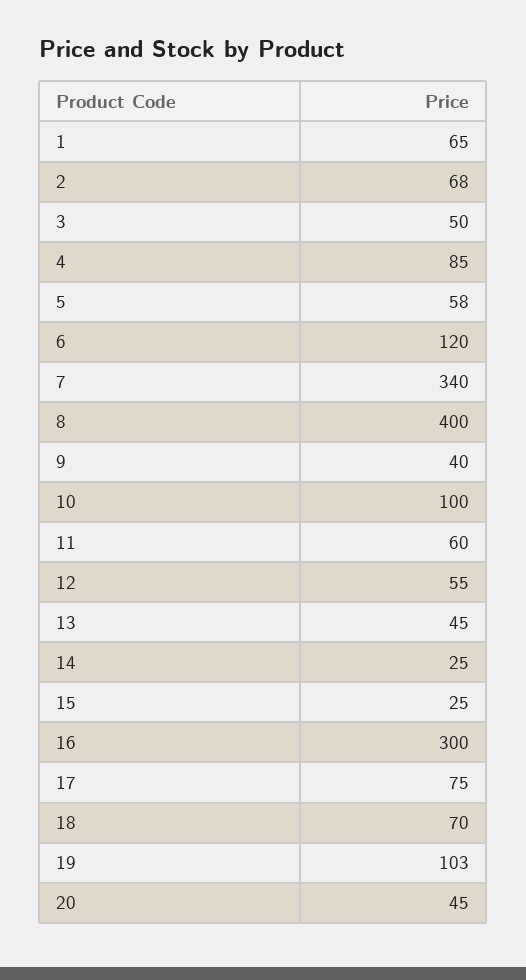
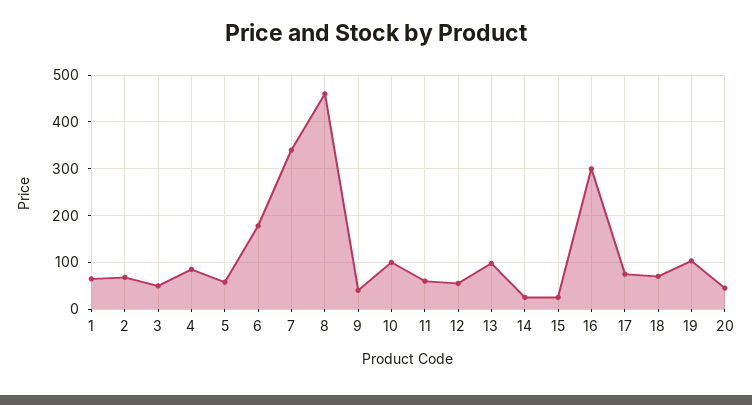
6: 120 -> 180
8: 400 -> 460
13: 45 -> 100

